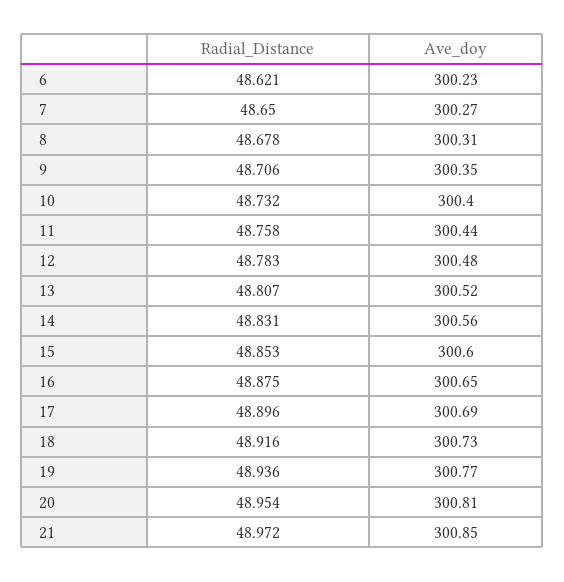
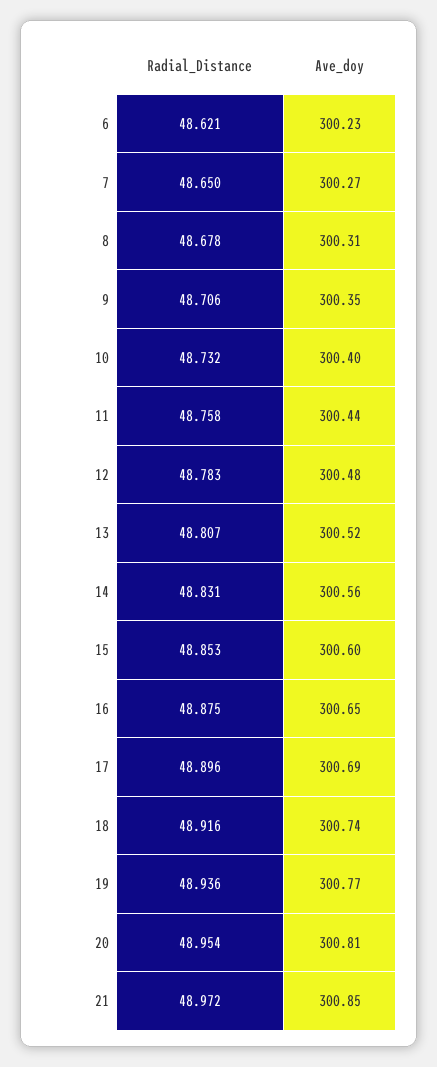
Ave_doy, 18: 300.73 -> 300.74

